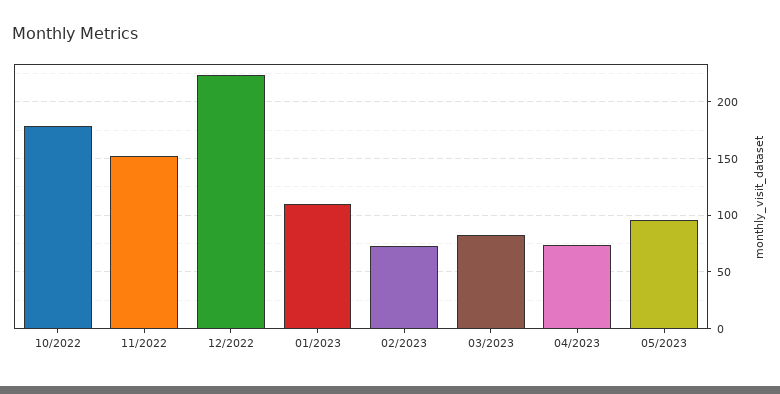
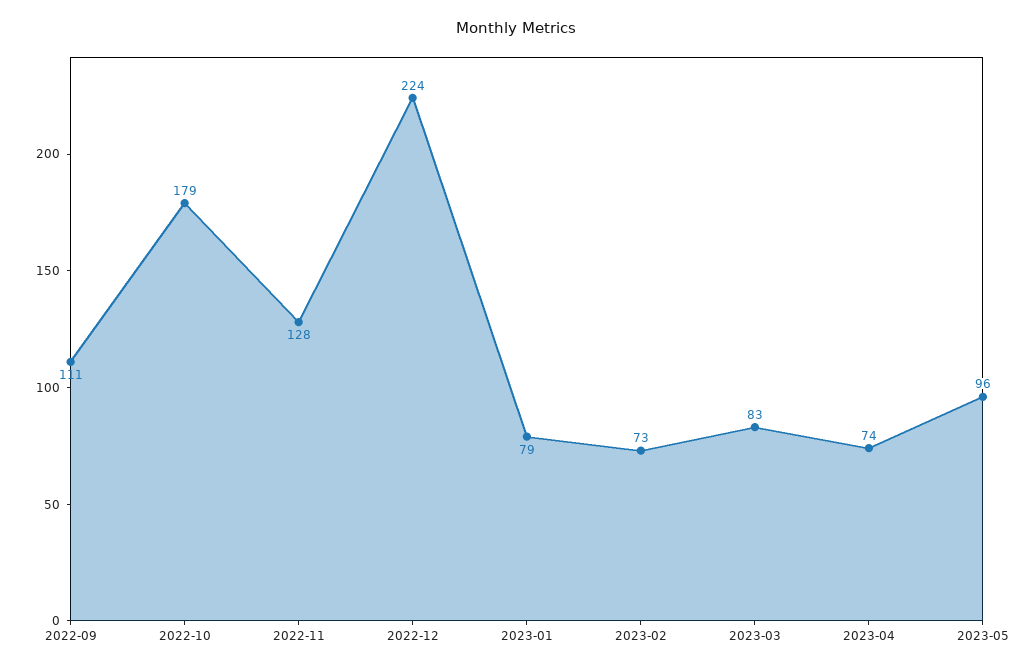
11/2022: 150 -> 128
01/2023: 110 -> 79
2022-09: none -> 111

